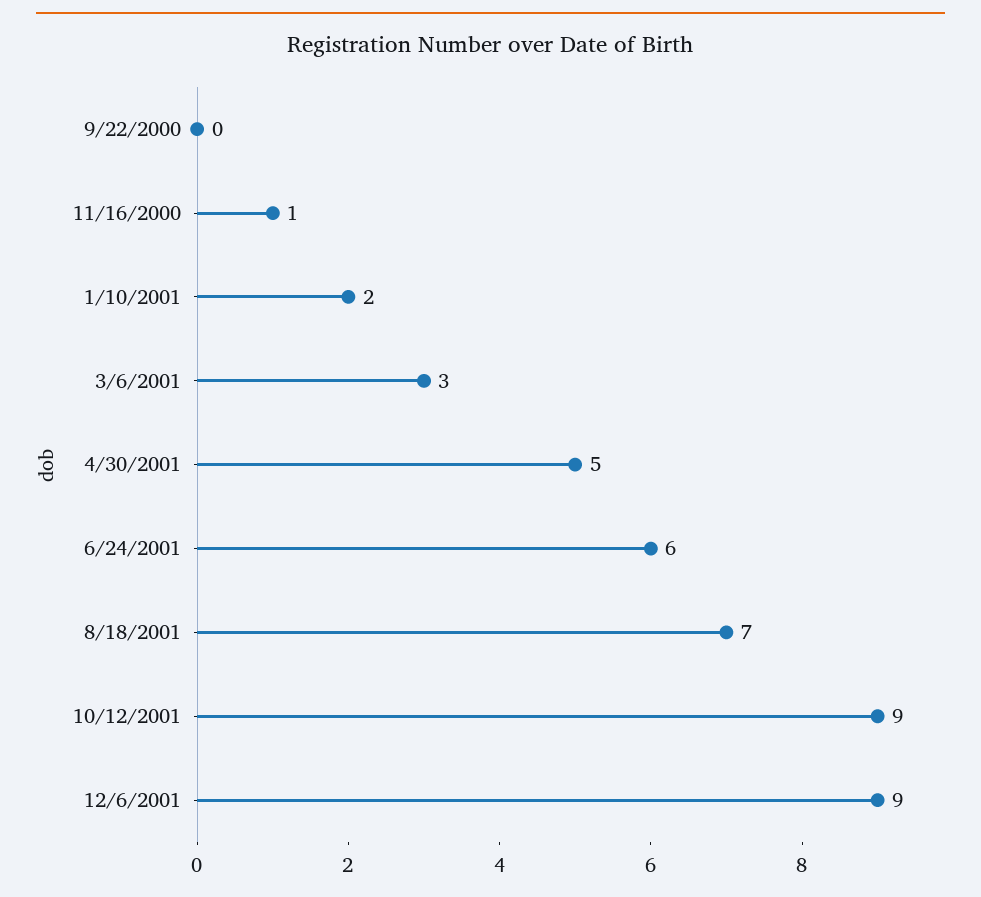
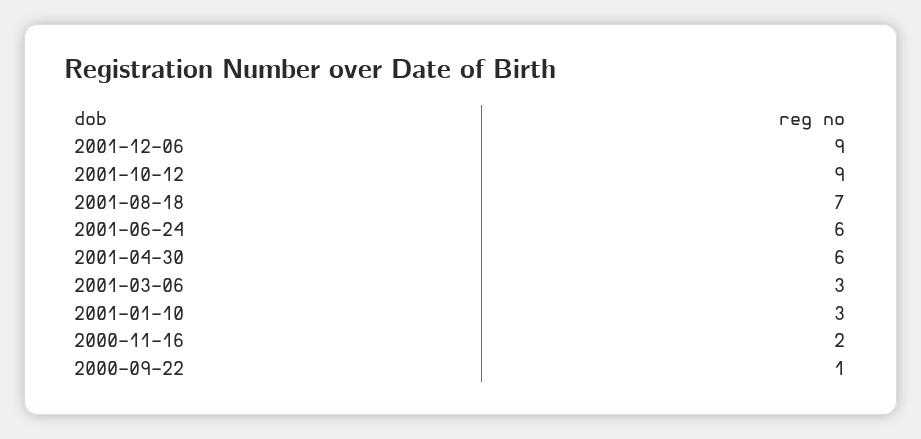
9/22/2000: 0 -> 1
11/16/2000: 1 -> 2
1/10/2001: 2 -> 3
4/30/2001: 5 -> 6

